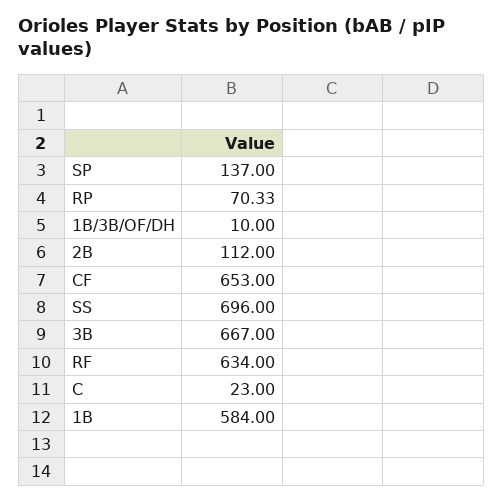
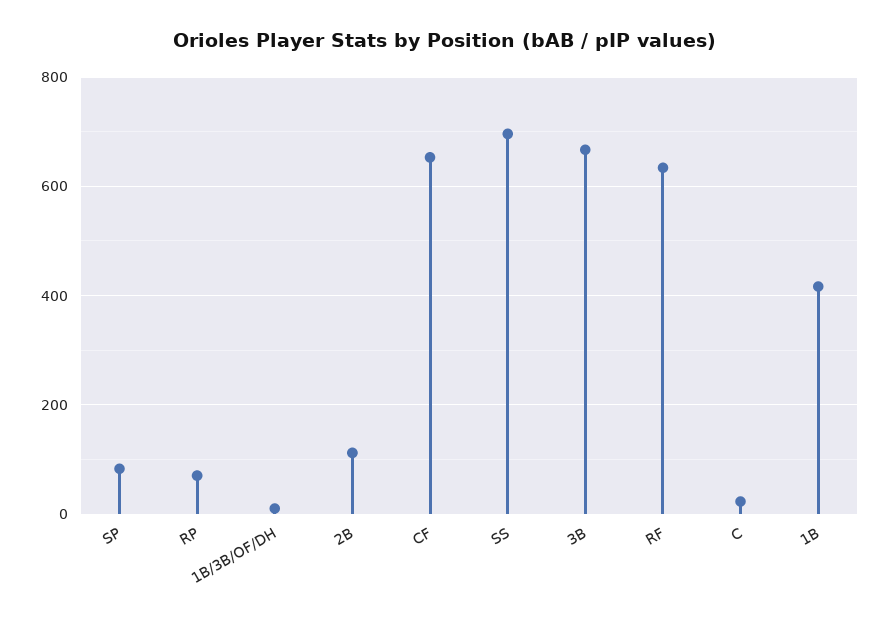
SP: 137 -> 80
1B: 584 -> 420

